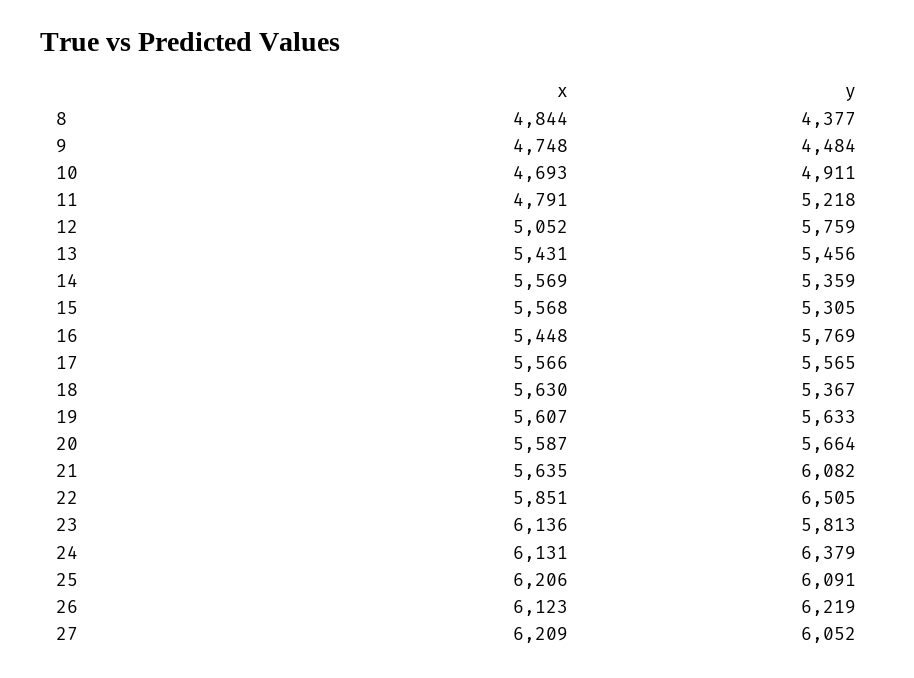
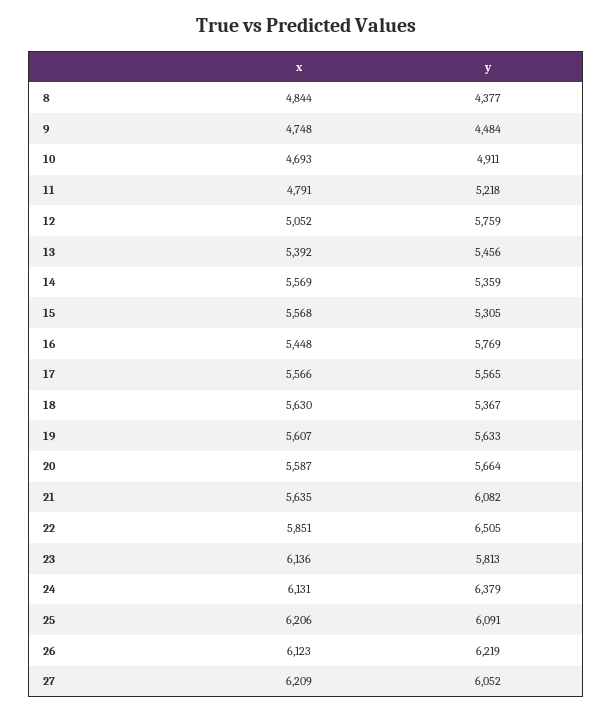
x, 13: 5431 -> 5392

